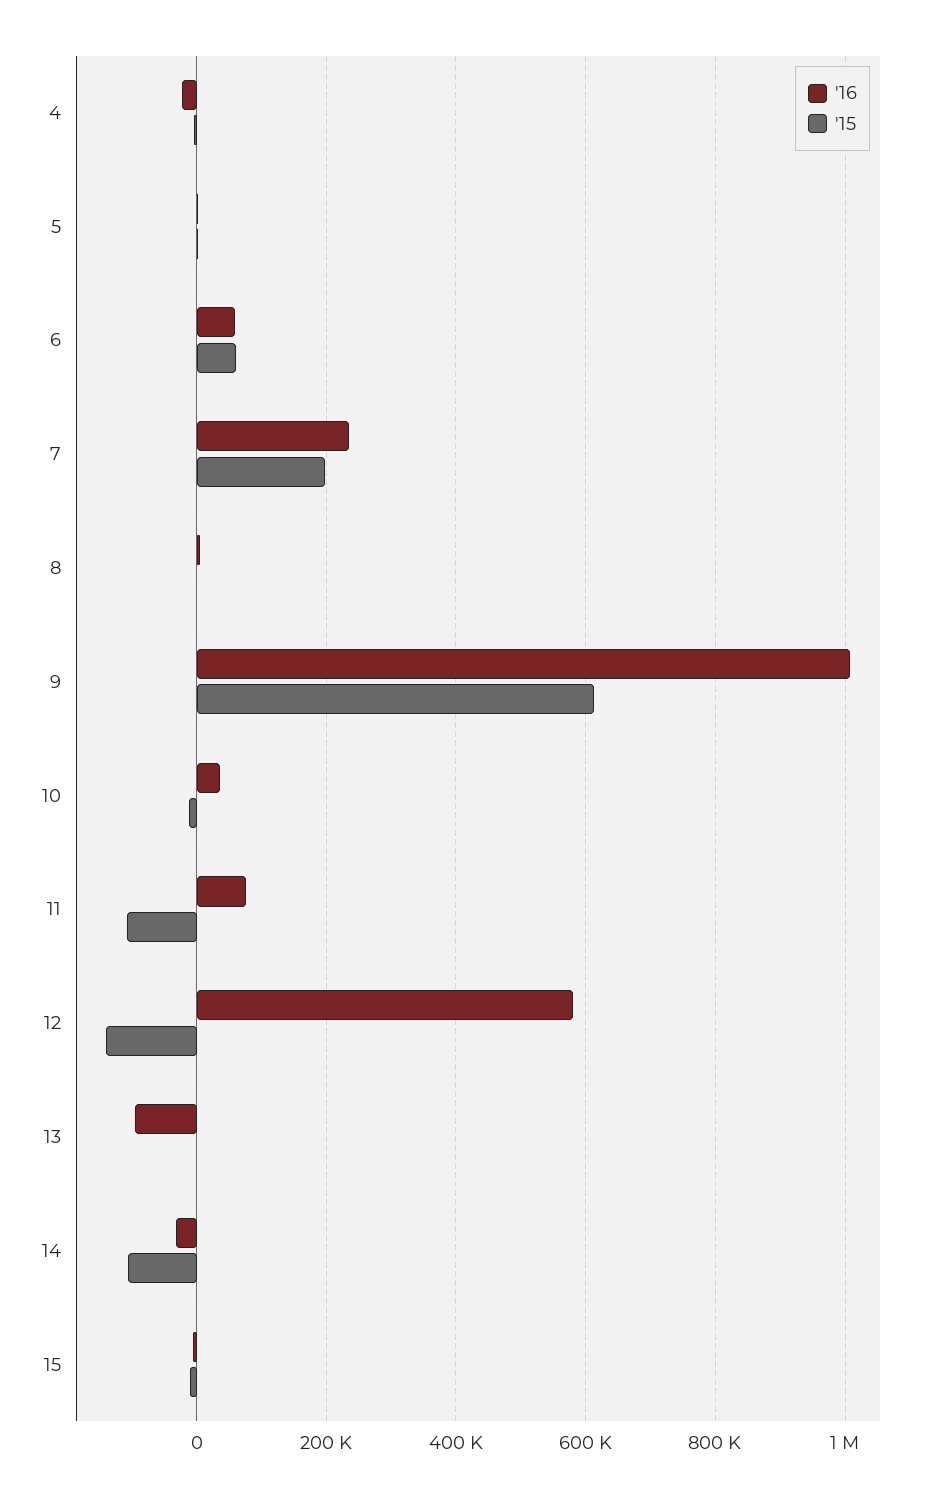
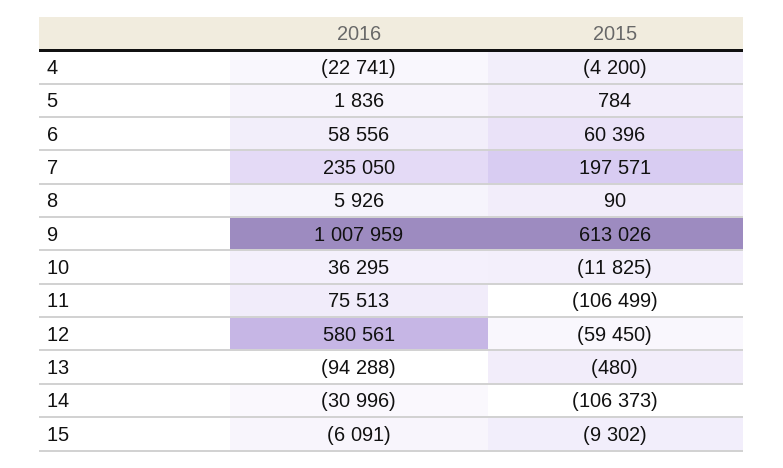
'15, 12: -140000 -> -59450

